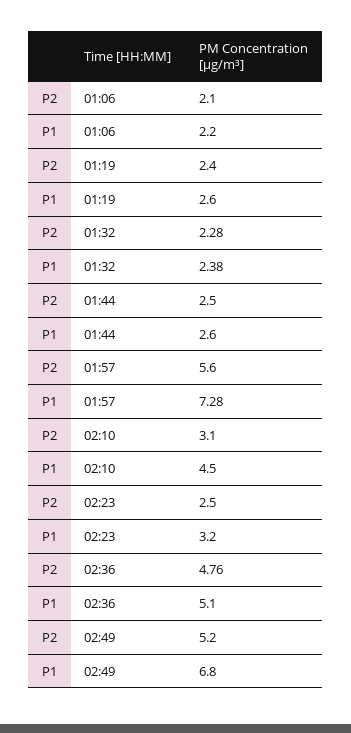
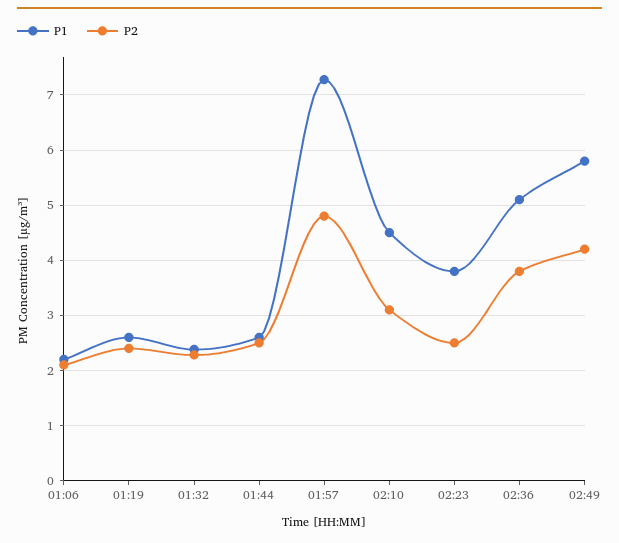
P2, 01:57: 5.6 -> 4.8
P1, 02:23: 3.2 -> 3.8
P2, 02:36: 4.76 -> 3.8
P2, 02:49: 5.2 -> 4.2
P1, 02:49: 6.8 -> 5.8

